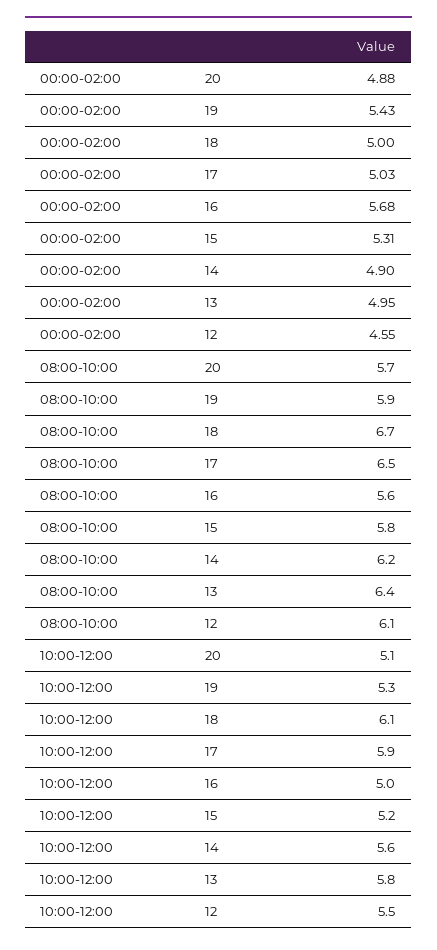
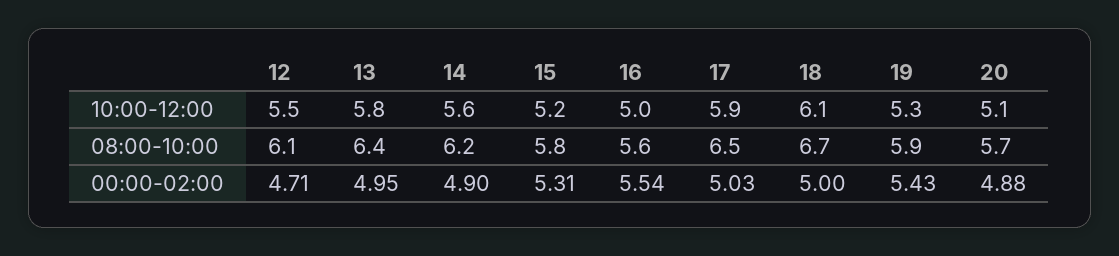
00:00-02:00, 16: 5.68 -> 5.54
00:00-02:00, 12: 4.55 -> 4.71

